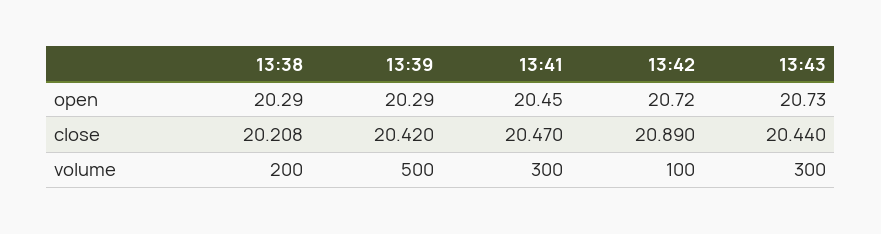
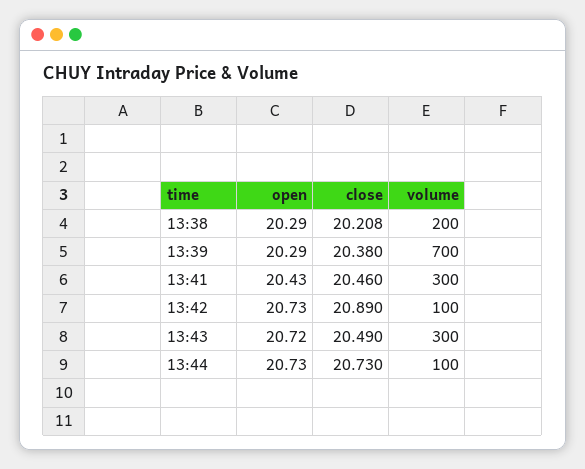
13:41, open: 20.45 -> 20.43
13:42, open: 20.72 -> 20.73
13:43, open: 20.73 -> 20.72
13:39, close: 20.42 -> 20.38
13:41, close: 20.47 -> 20.46
13:43, close: 20.44 -> 20.49
13:39, volume: 500 -> 700
13:44, open: none -> 20.73
13:44, close: none -> 20.73
13:44, volume: none -> 100

